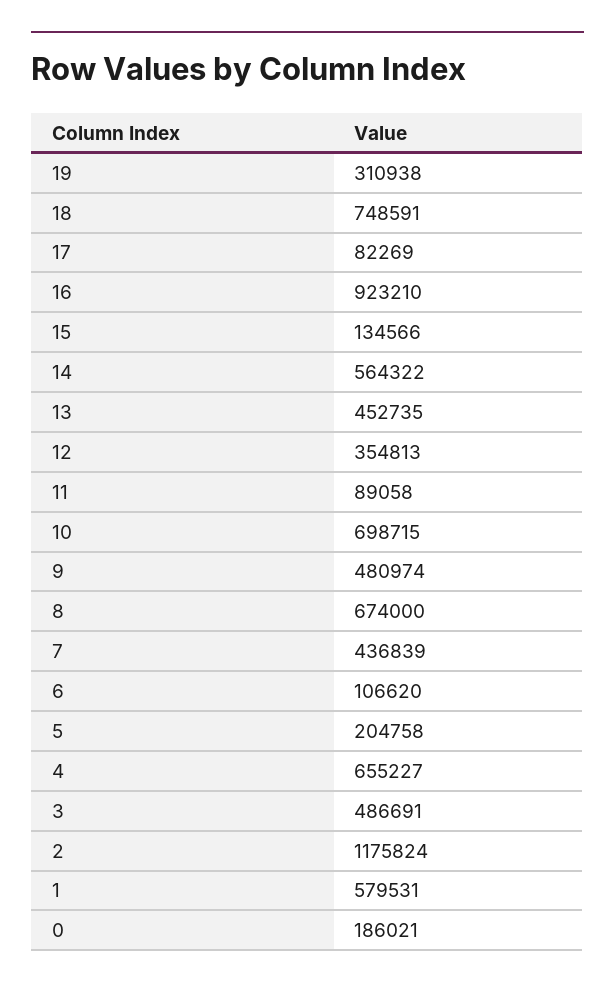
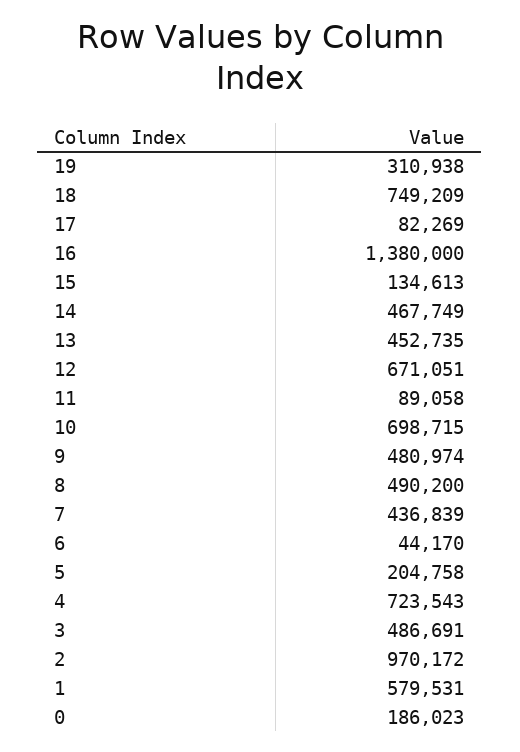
18: 748591 -> 749209
16: 923210 -> 1380000
15: 134566 -> 134613
14: 564322 -> 467749
12: 354813 -> 671051
8: 674000 -> 490200
6: 106620 -> 44170
4: 655227 -> 723543
2: 1175824 -> 970172
0: 186021 -> 186023

